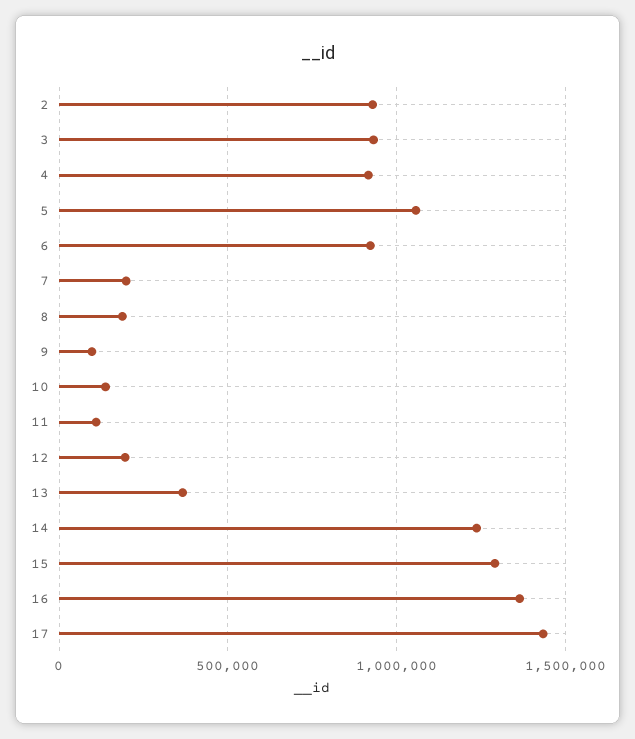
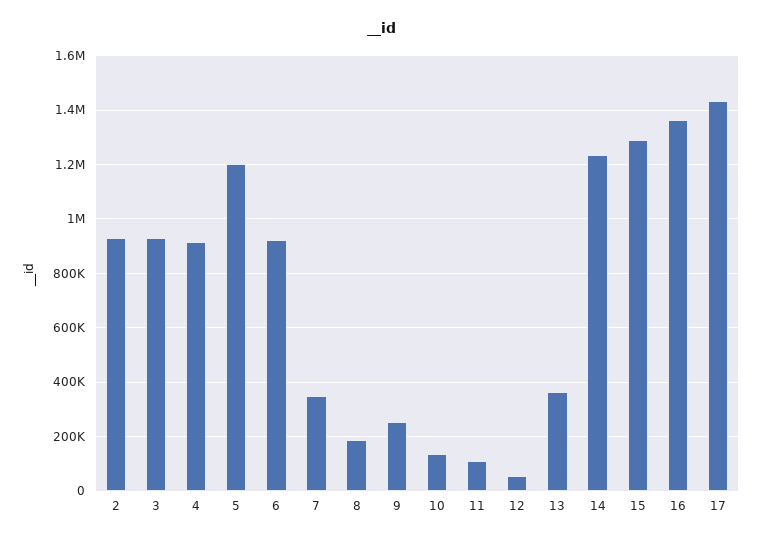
5: 1050000 -> 1200000
7: 200000 -> 350000
9: 100000 -> 250000
12: 200000 -> 50000

